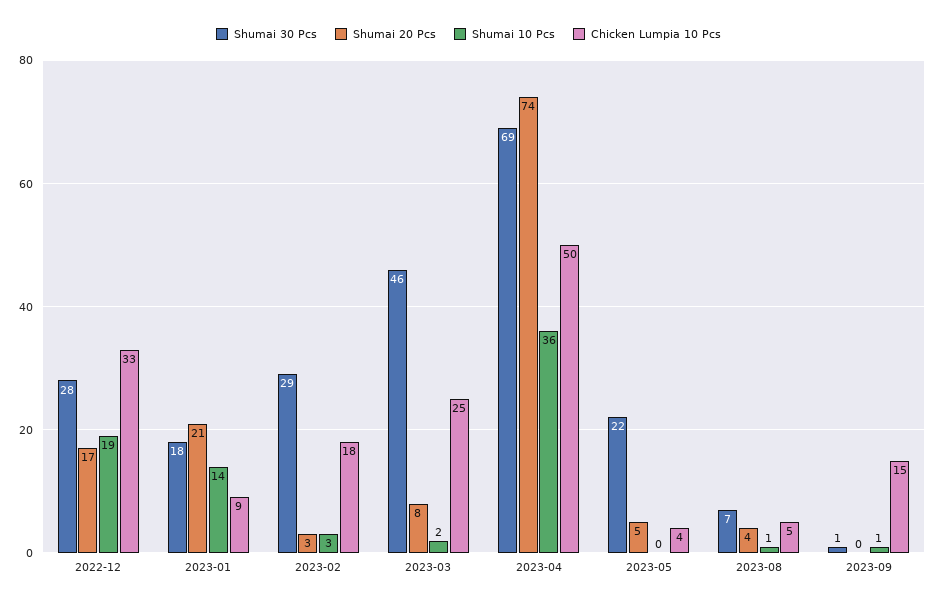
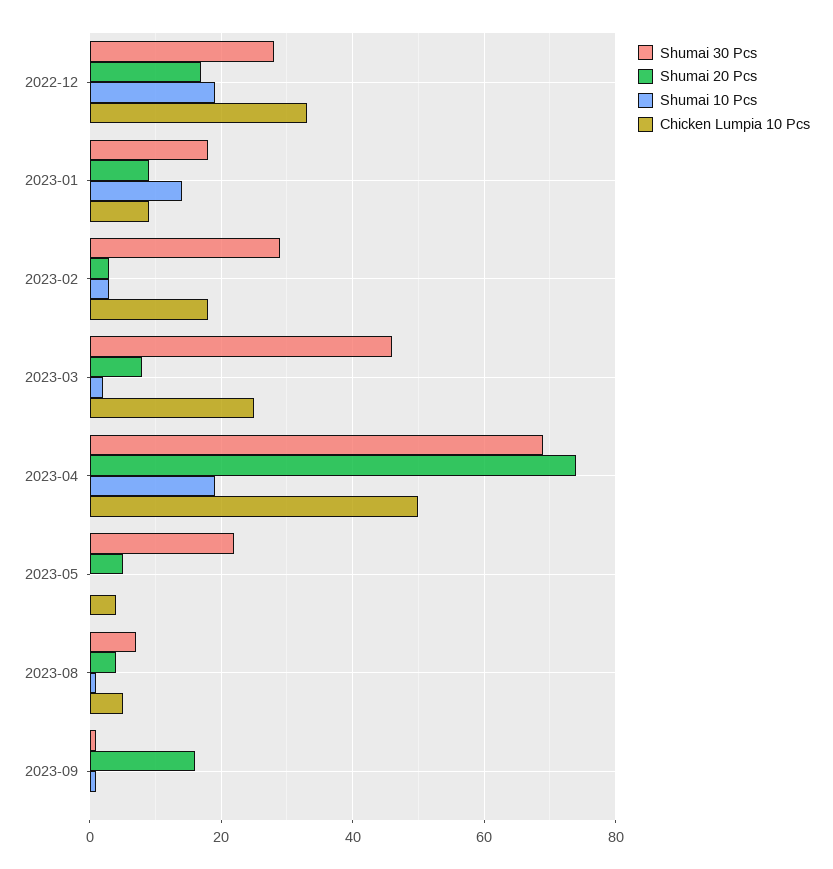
Shumai 20 Pcs, 2023-01: 21 -> 10
Shumai 10 Pcs, 2023-04: 36 -> 20
Shumai 20 Pcs, 2023-09: 0 -> 15
Chicken Lumpia 10 Pcs, 2023-09: 15 -> 0

